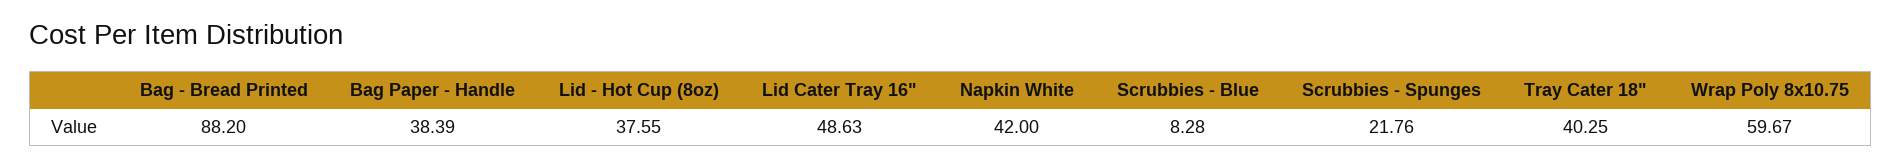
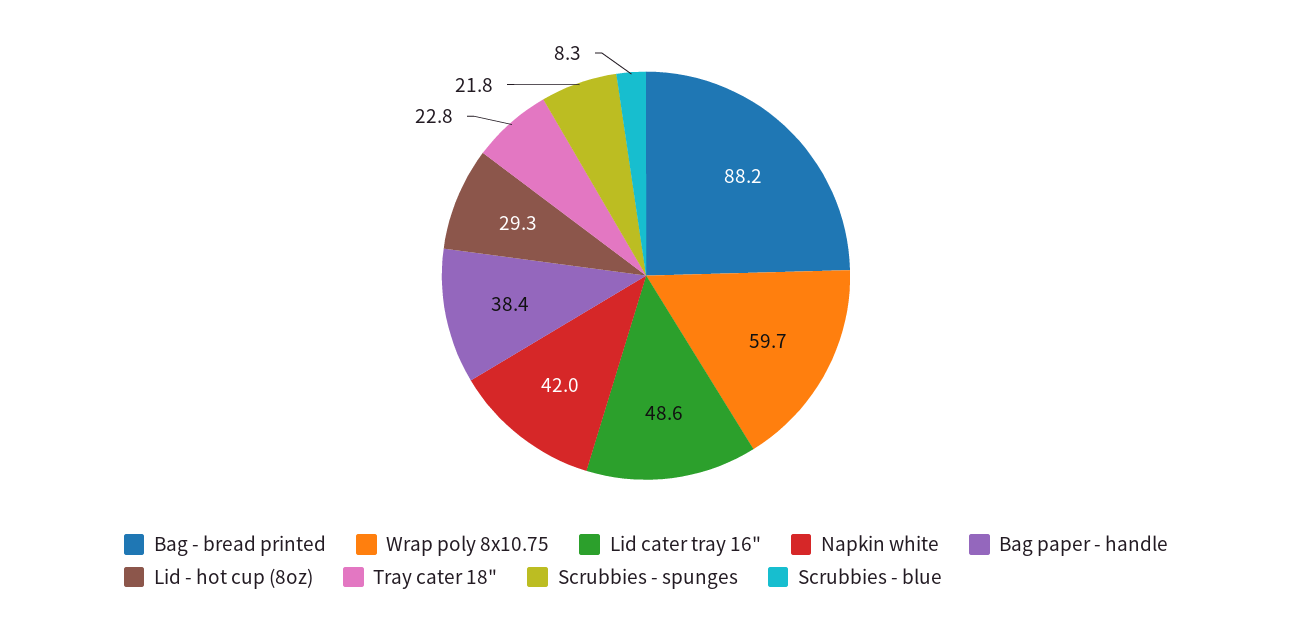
Lid - Hot Cup (8oz): 37.55 -> 29.3
Tray Cater 18": 40.25 -> 22.8

